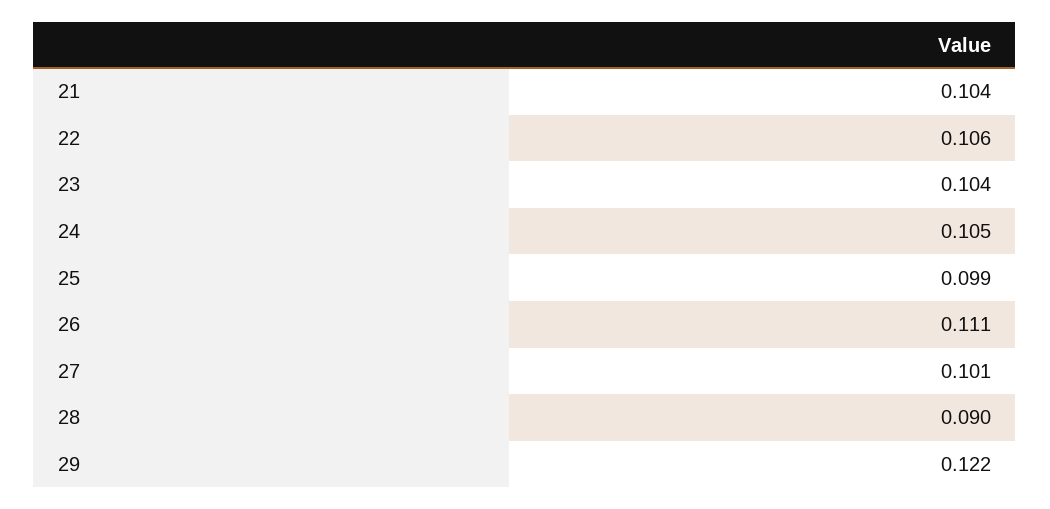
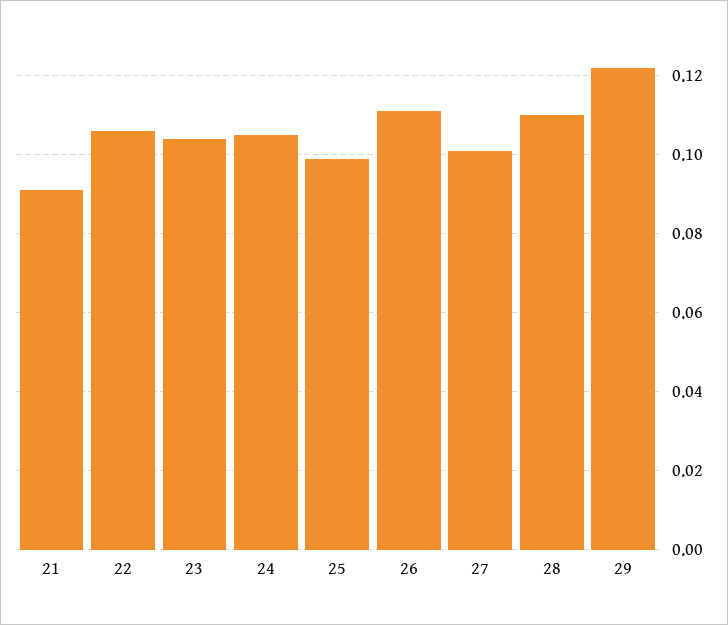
21: 0.104 -> 0.09
28: 0.09 -> 0.11

